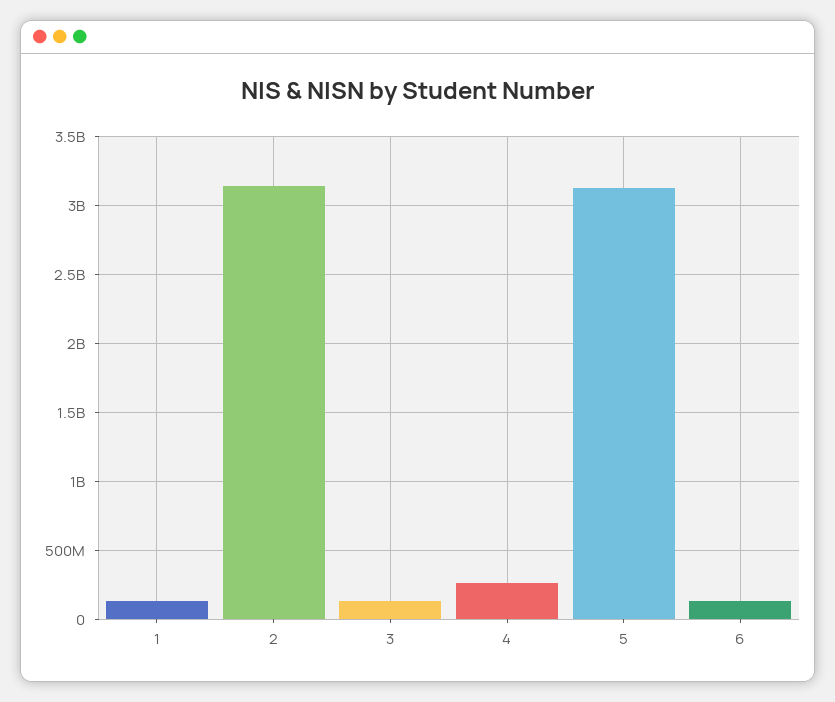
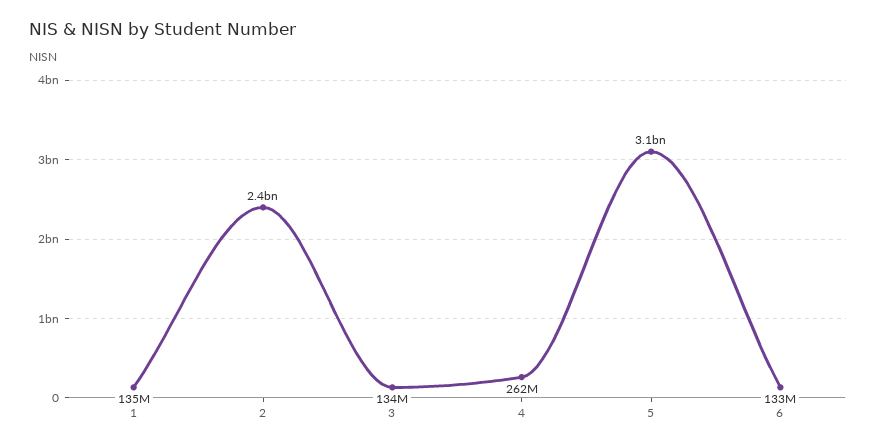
2: 3150000000 -> 2400000000

